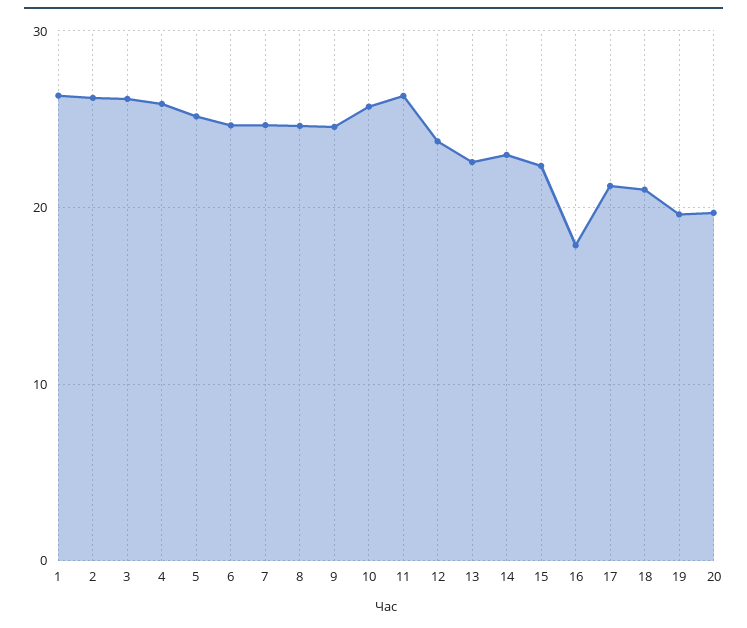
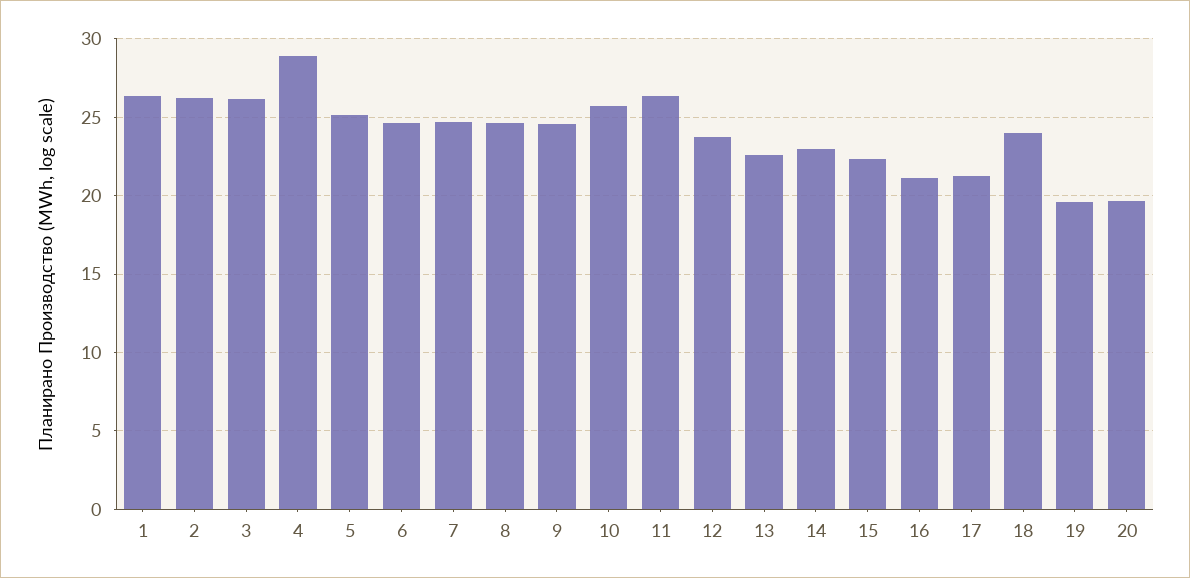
4: 26 -> 29
16: 18 -> 21
18: 21 -> 24

